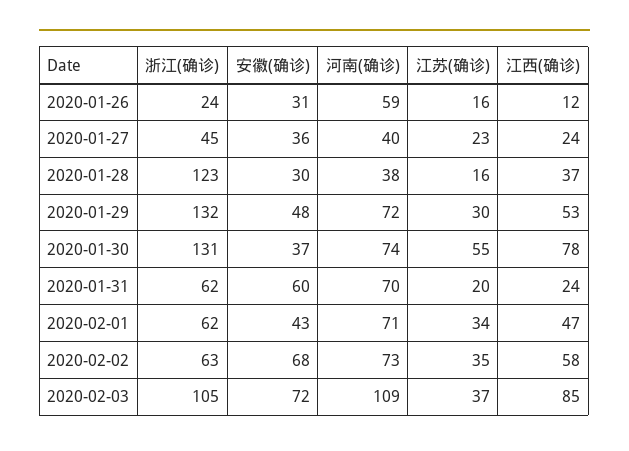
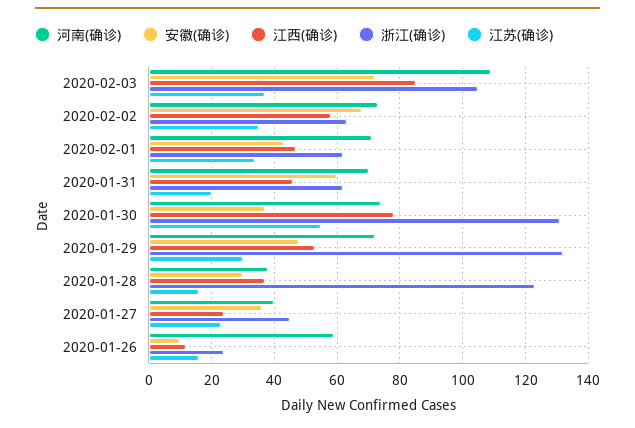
安徽(确诊), 2020-01-26: 31 -> 10
江西(确诊), 2020-01-31: 24 -> 45

